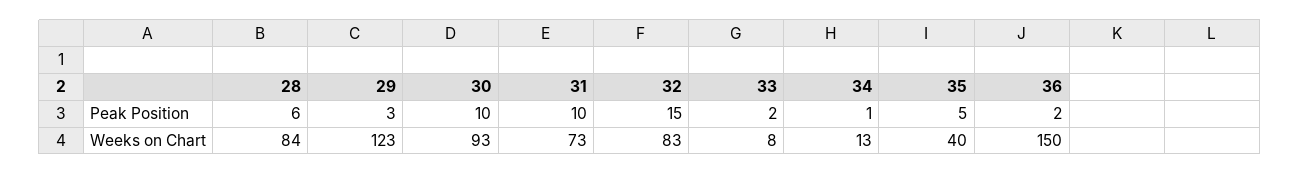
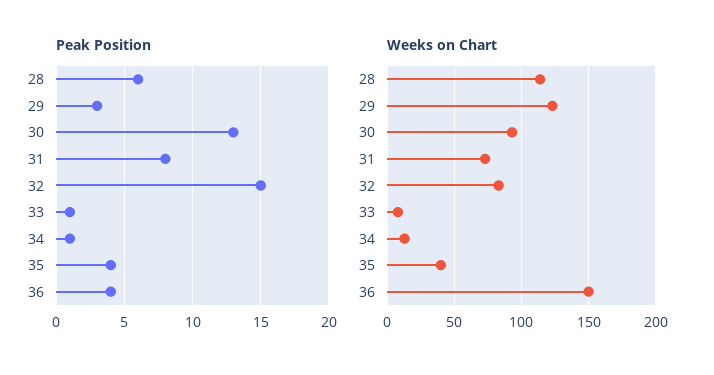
Peak Position, 30: 10 -> 13
Peak Position, 31: 10 -> 8
Peak Position, 33: 2 -> 1
Peak Position, 35: 5 -> 4
Peak Position, 36: 2 -> 4
Weeks on Chart, 28: 84 -> 115

